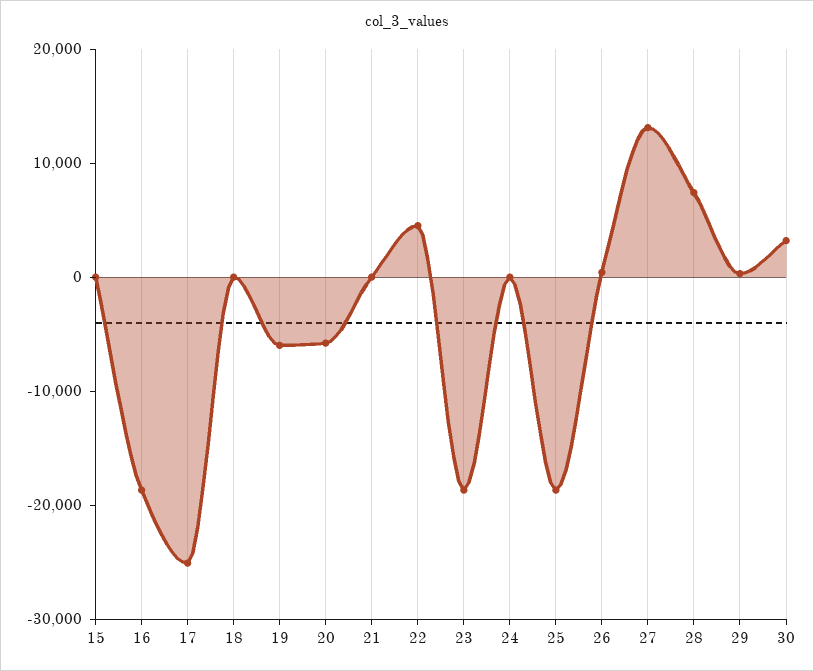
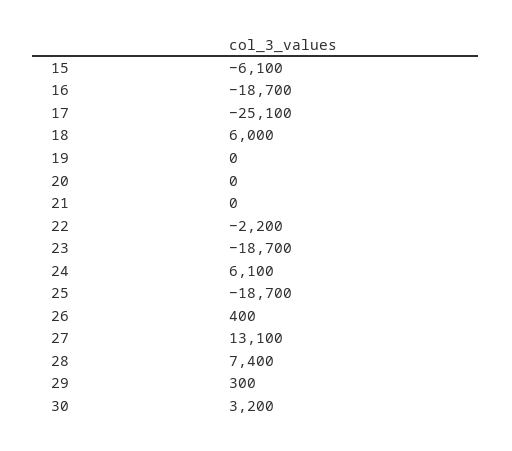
15: 0 -> -6100
18: 0 -> 6000
19: -6000 -> 0
20: -6000 -> 0
22: 4000 -> -2200
24: 0 -> 6100

